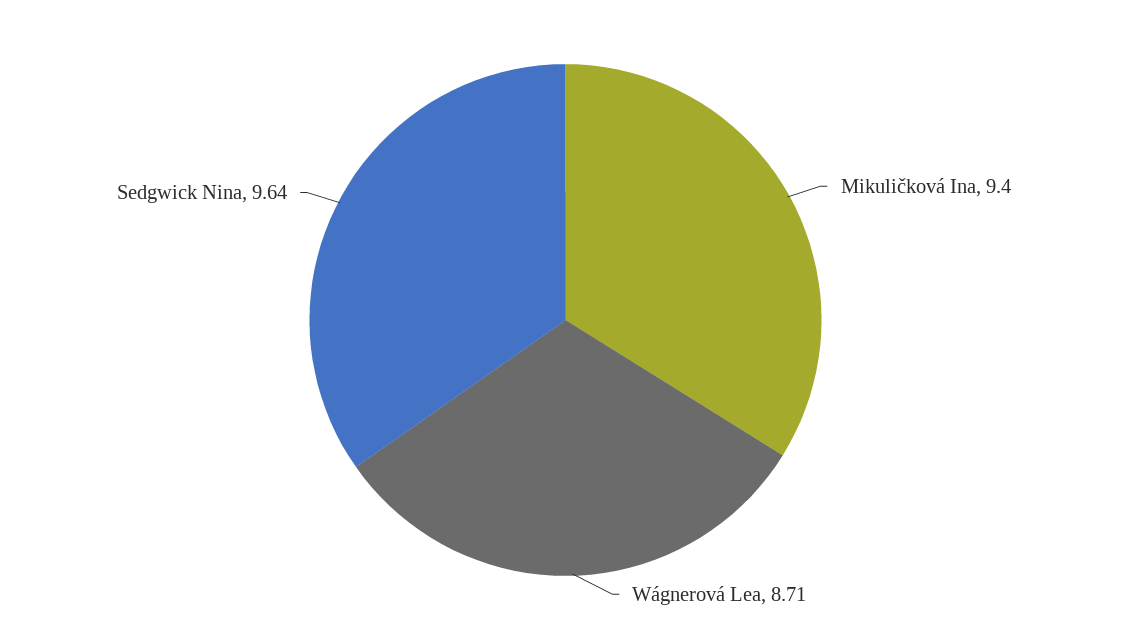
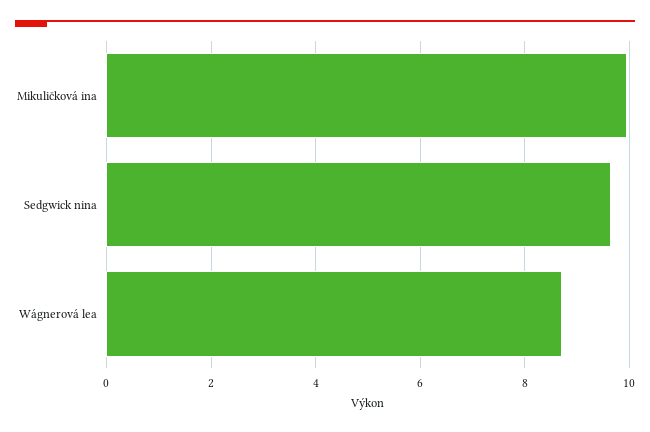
Mikuličková Ina: 9.4 -> 10

